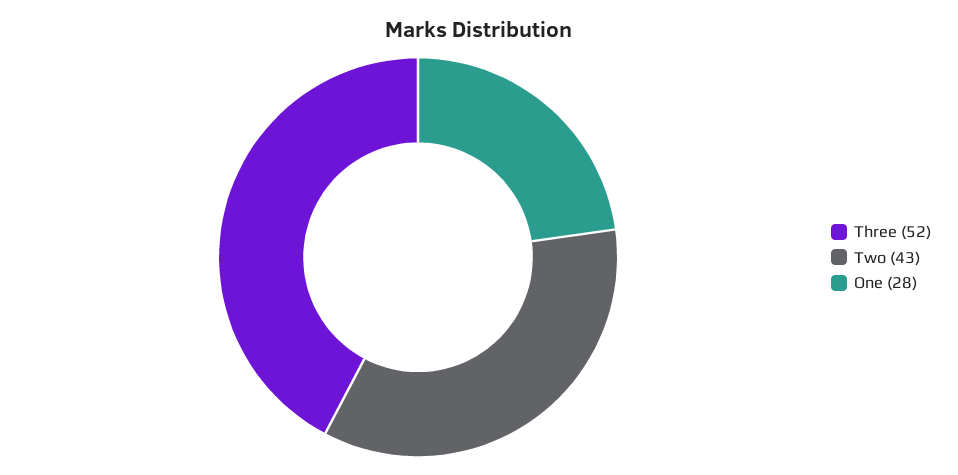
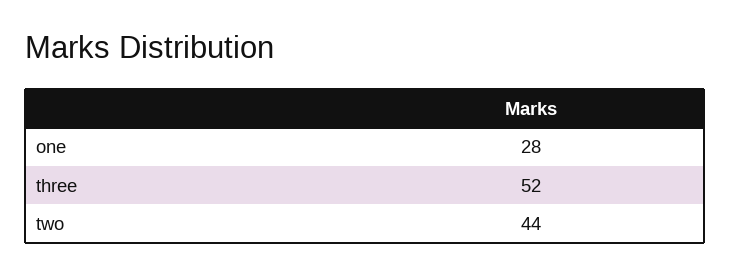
Two: 43 -> 44

